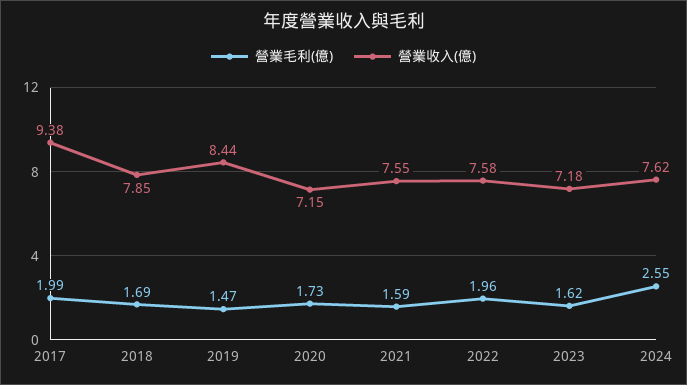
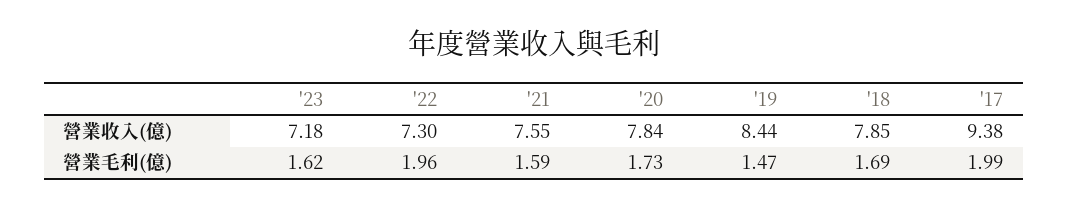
營業收入(億), 2020: 7.15 -> 7.84
營業收入(億), 2022: 7.58 -> 7.3
營業毛利(億), 2024: 2.55 -> none
營業收入(億), 2024: 7.62 -> none

